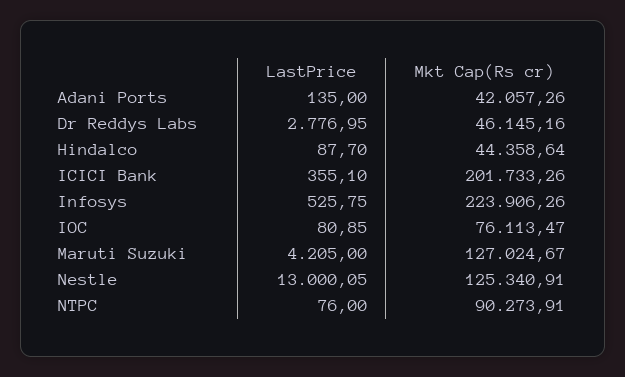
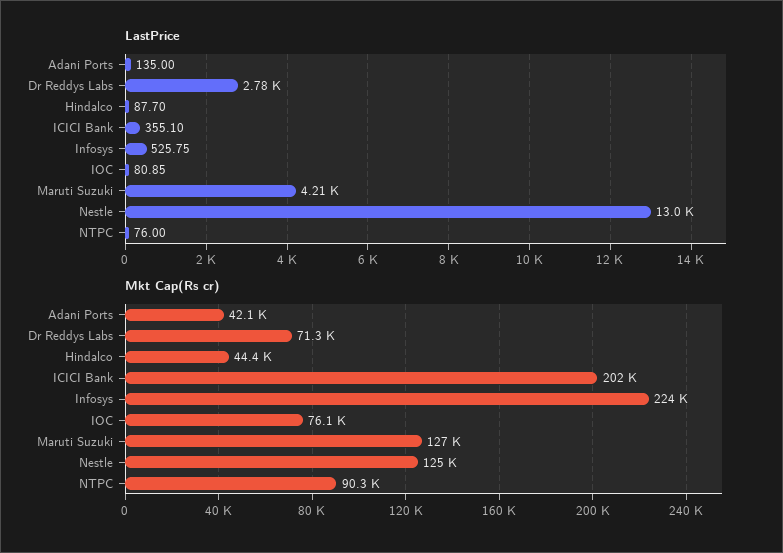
Mkt Cap(Rs cr), Dr Reddys Labs: 46145.16 -> 71300

